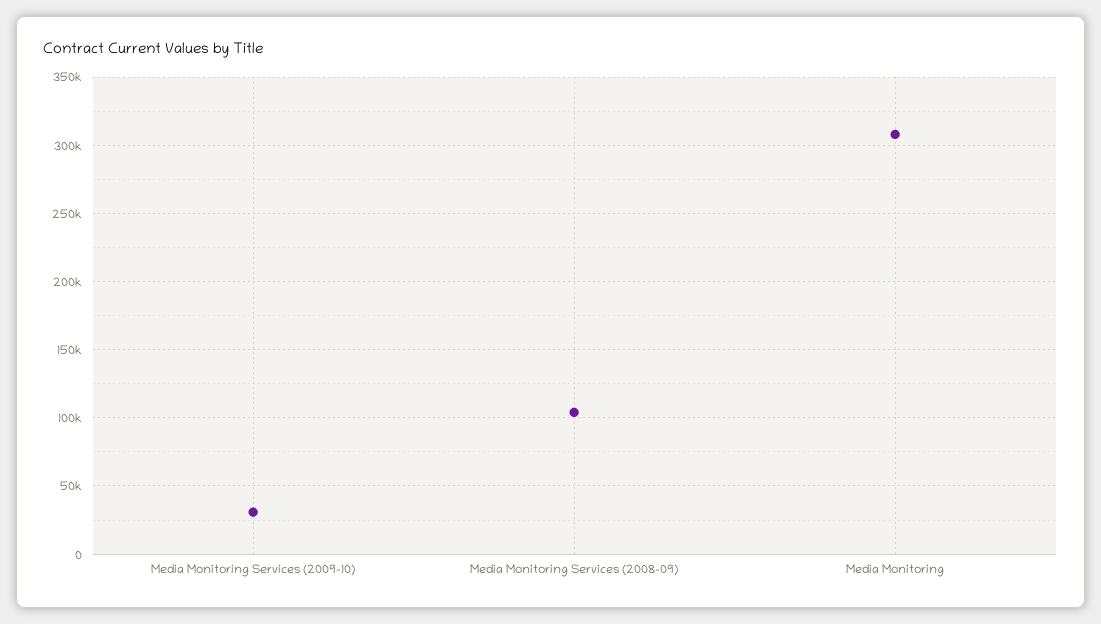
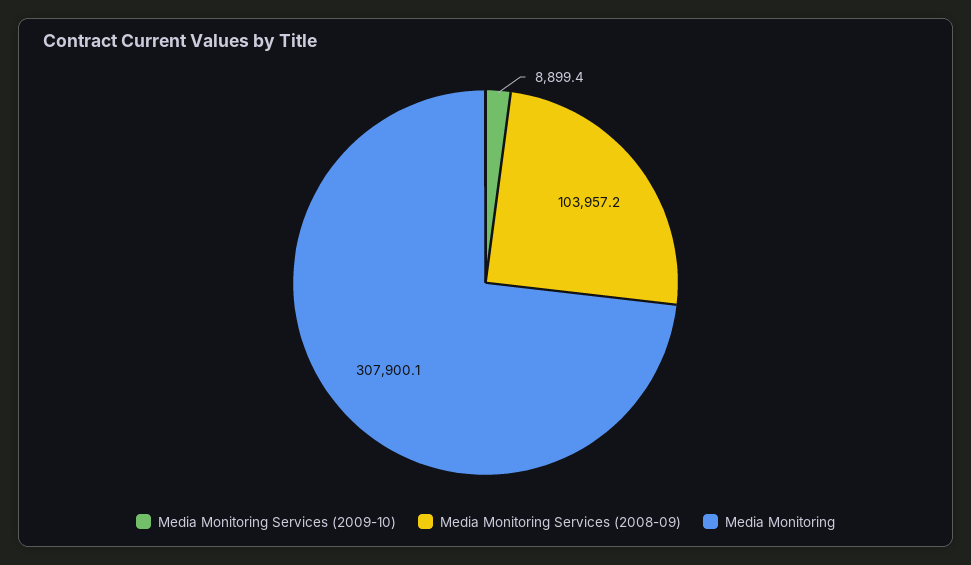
Media Monitoring Services (2009-10): 30000 -> 8899.4

